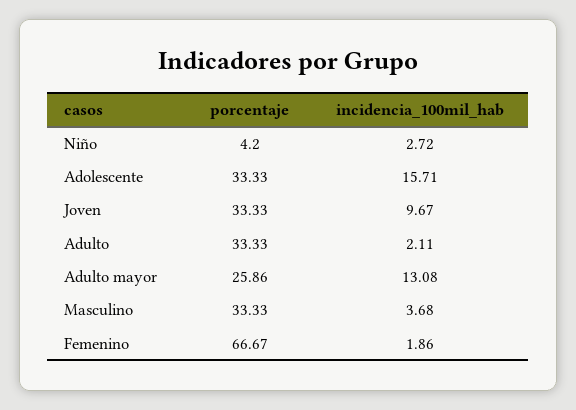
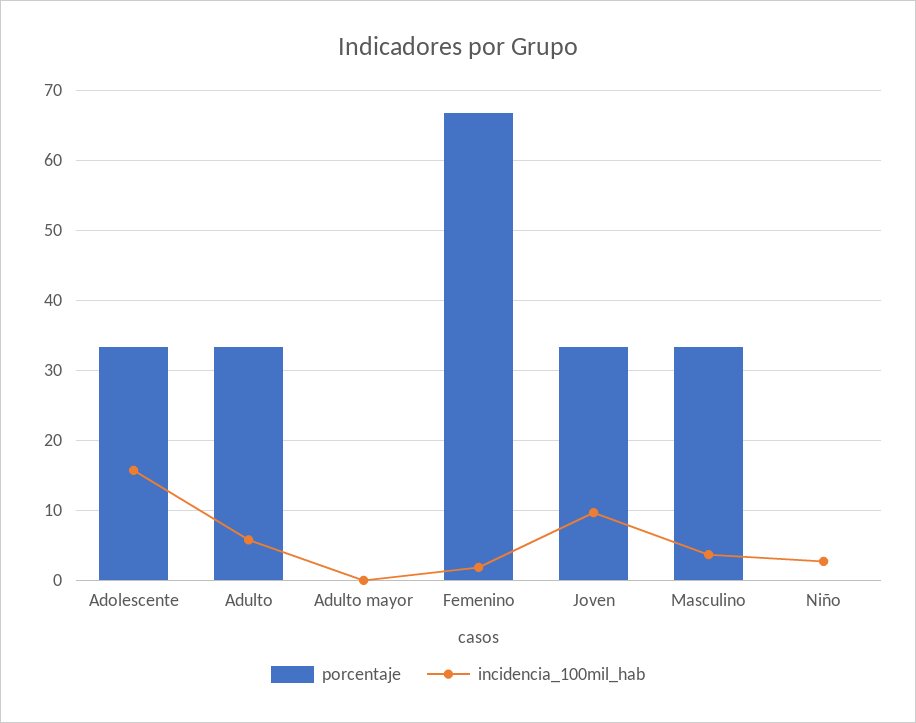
porcentaje, Niño: 4.2 -> 0
incidencia_100mil_hab, Adulto: 2.11 -> 6
porcentaje, Adulto mayor: 25.86 -> 0
incidencia_100mil_hab, Adulto mayor: 13.08 -> 0

